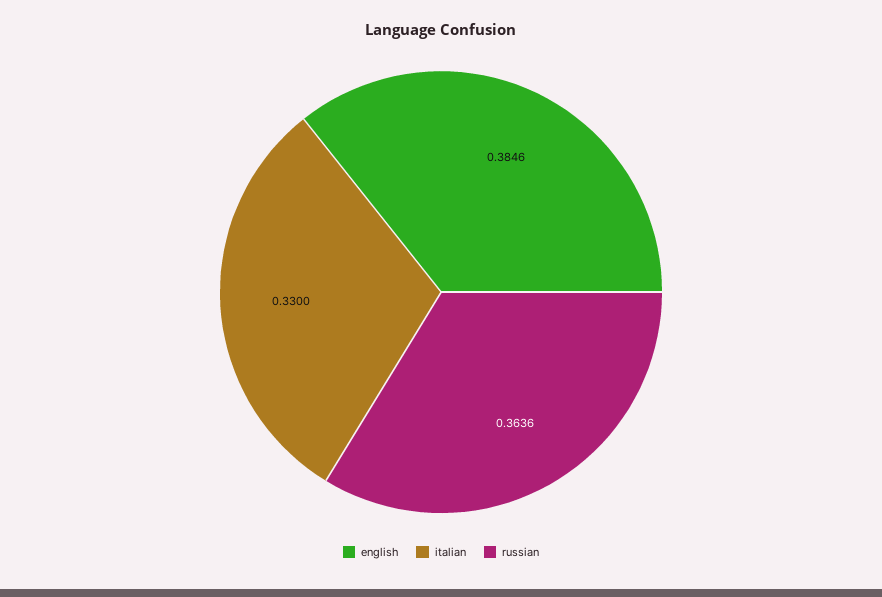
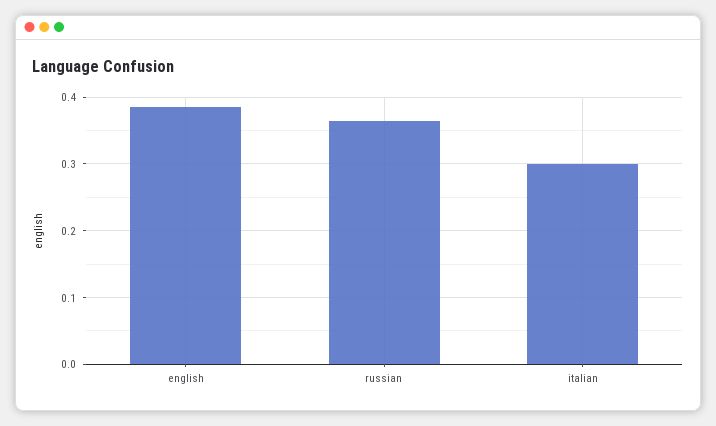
italian: 0.33 -> 0.3

